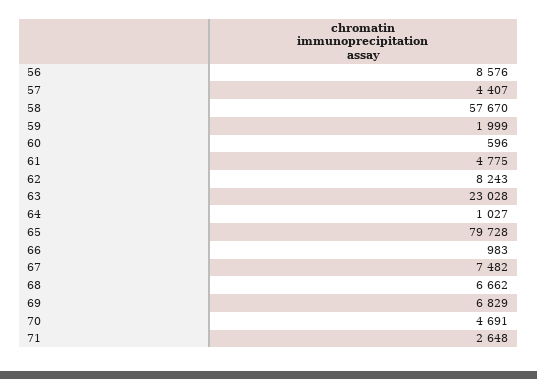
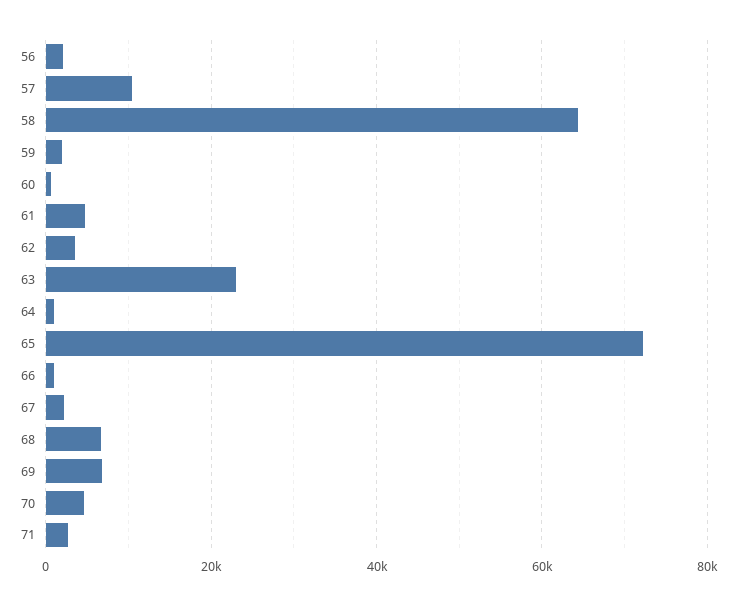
56: 8576 -> 2000
57: 4407 -> 10000
58: 57670 -> 64000
62: 8243 -> 4000
65: 79728 -> 72000
67: 7482 -> 2000

